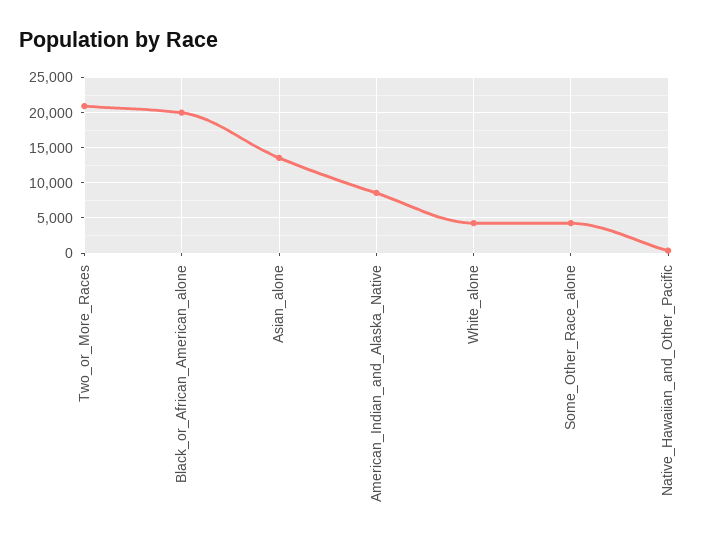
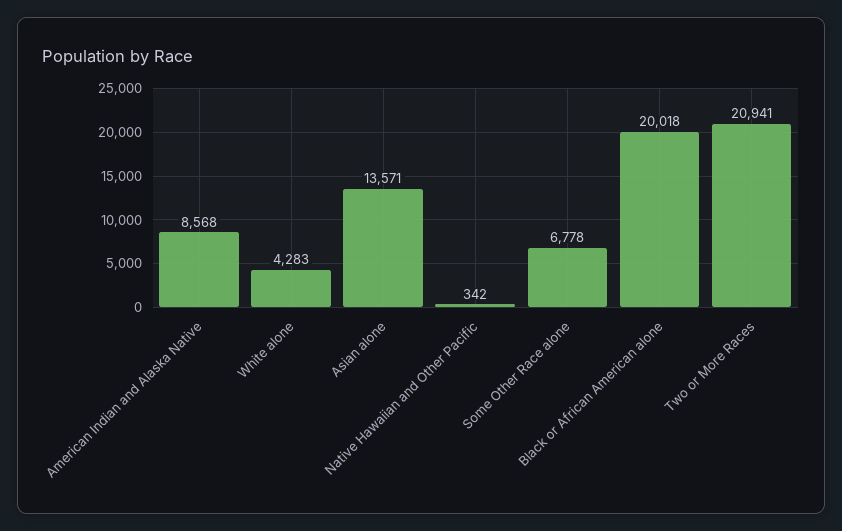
Some_Other_Race_alone: 4000 -> 6778

